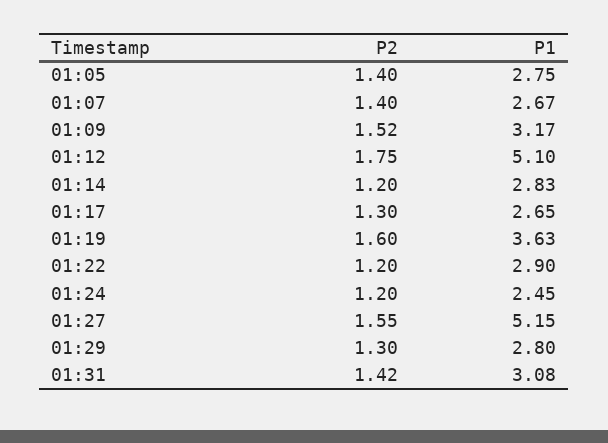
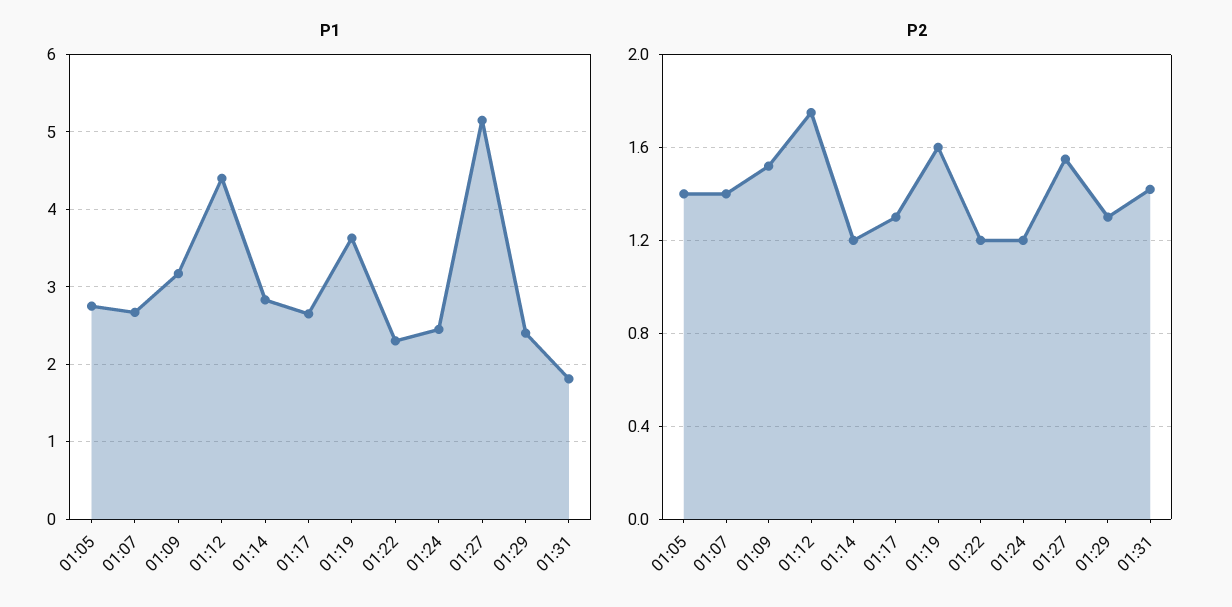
P1, 01:12: 5.1 -> 4.4
P1, 01:22: 2.9 -> 2.3
P1, 01:29: 2.8 -> 2.4
P1, 01:31: 3.08 -> 1.8

